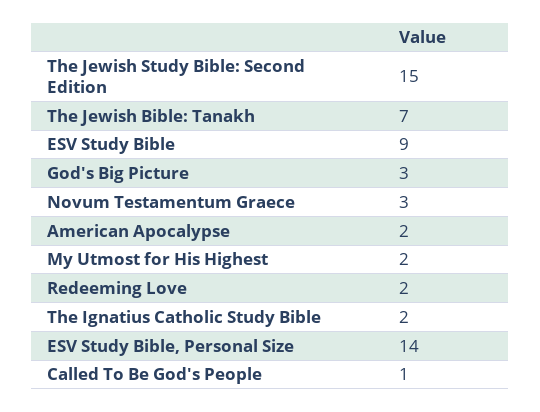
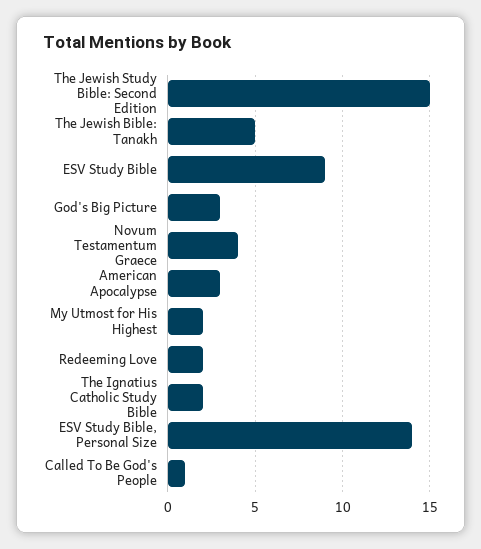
The Jewish Bible: Tanakh: 7 -> 5
Novum Testamentum Graece: 3 -> 4
American Apocalypse: 2 -> 3

